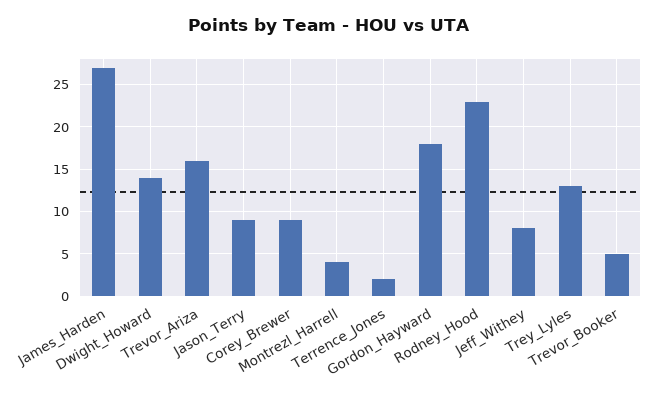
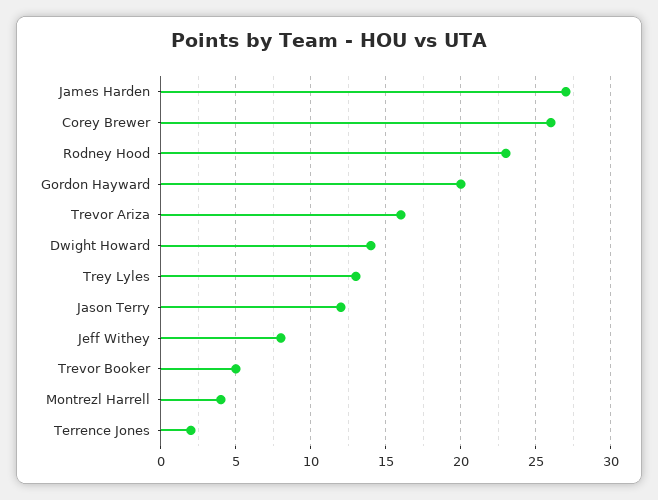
Jason_Terry: 9 -> 12
Corey_Brewer: 9 -> 26
Gordon_Hayward: 18 -> 20

